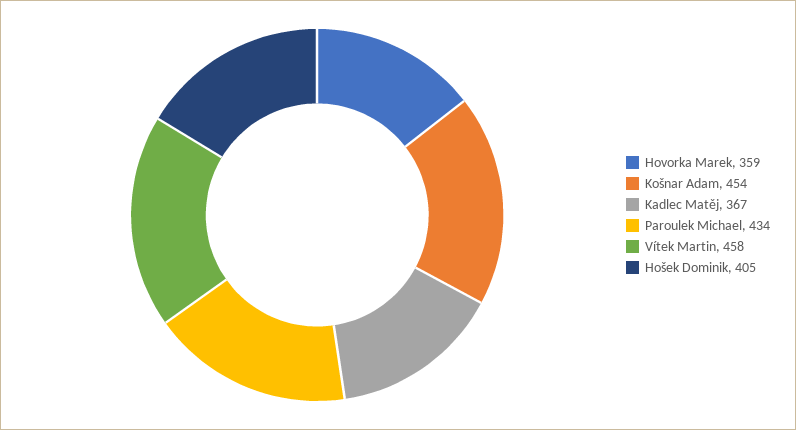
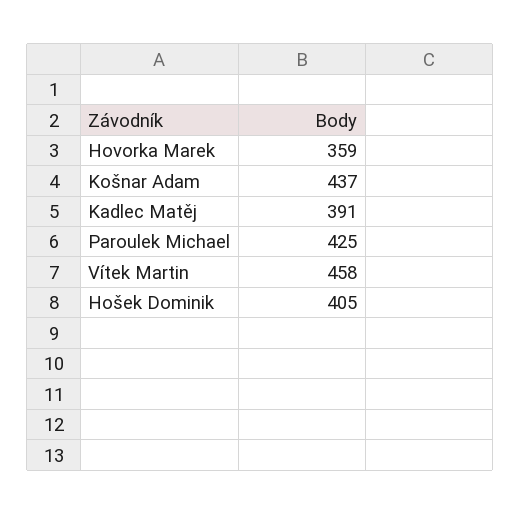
Košnar Adam: 454 -> 437
Kadlec Matěj: 367 -> 391
Paroulek Michael: 434 -> 425

